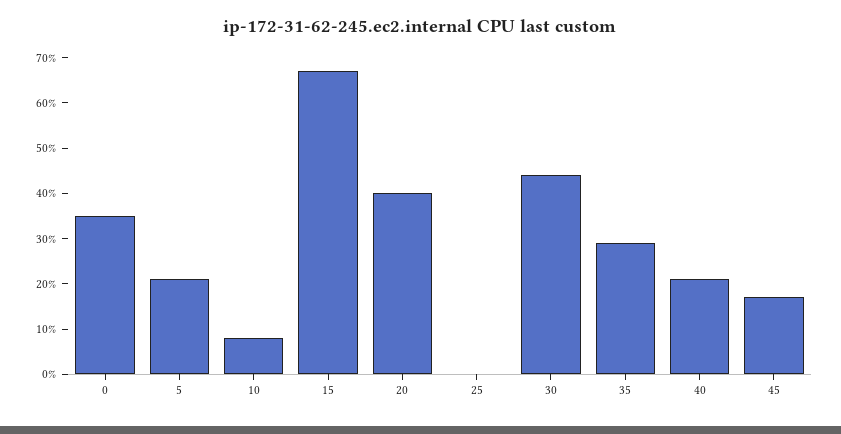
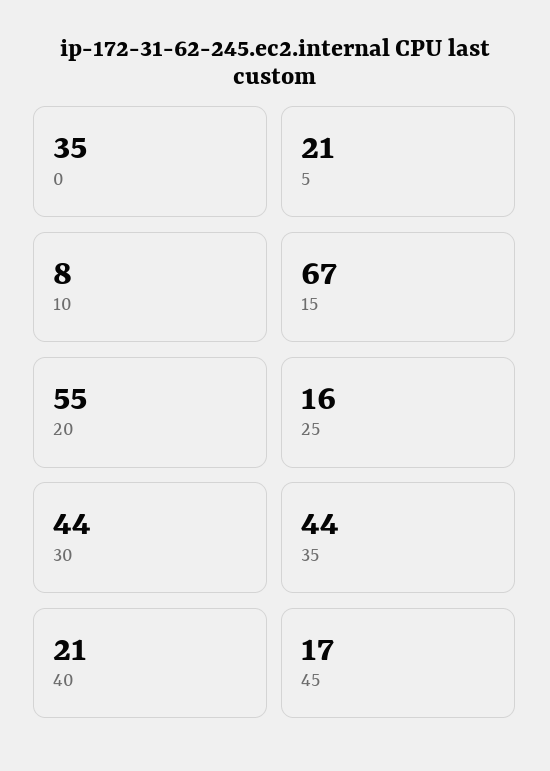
20: 40 -> 55
25: 0 -> 16
35: 30 -> 44

